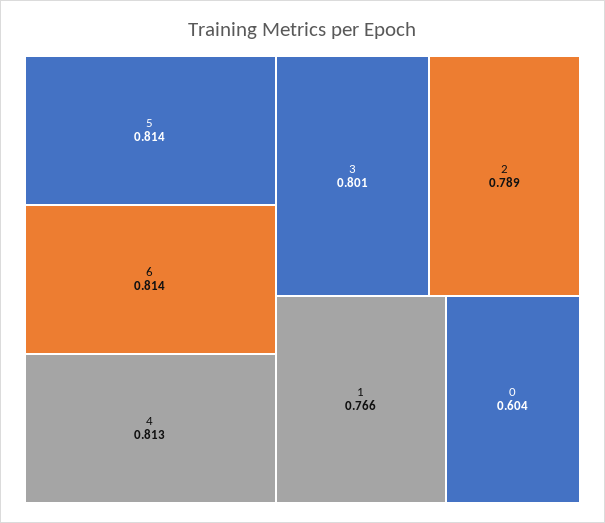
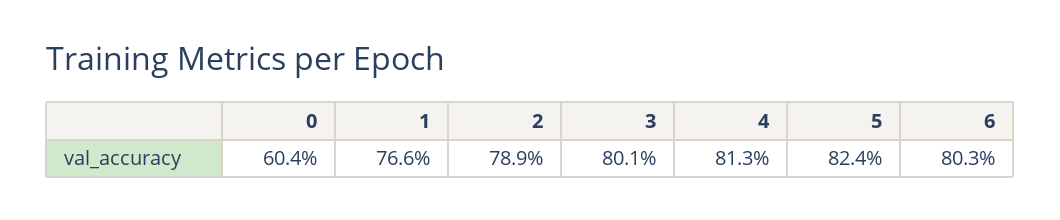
5: 0.814 -> 0.824
6: 0.814 -> 0.803

